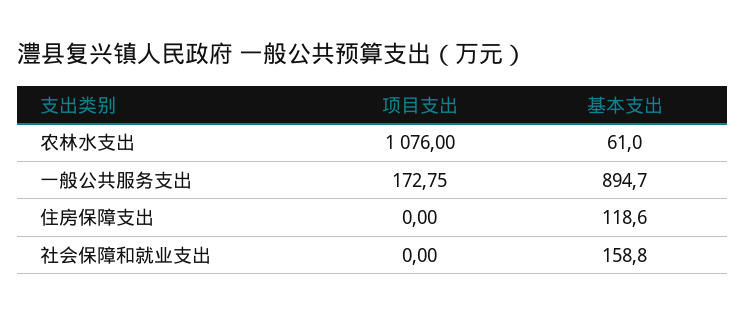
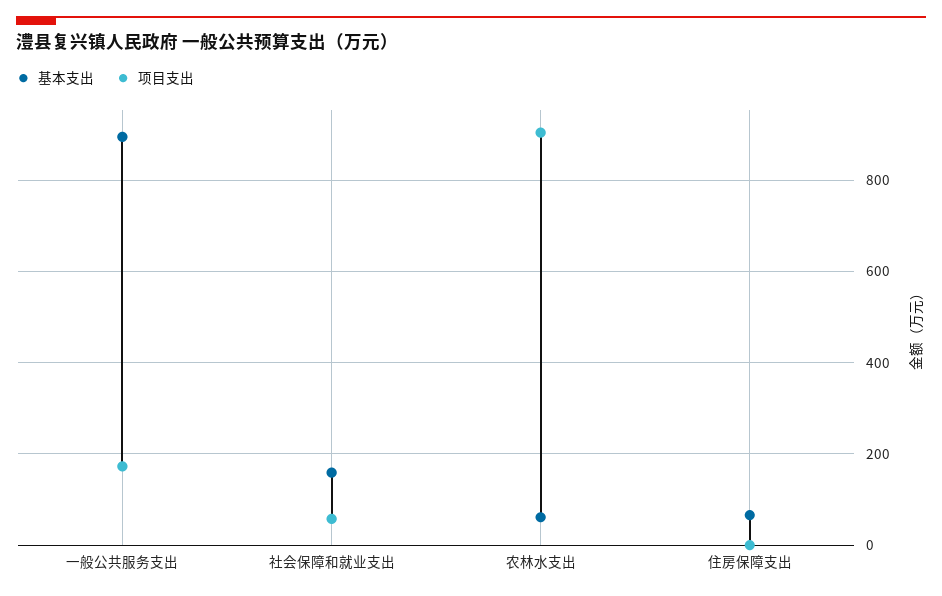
项目支出, 农林水支出: 1076 -> 900
基本支出, 住房保障支出: 118.6 -> 60
项目支出, 社会保障和就业支出: 0 -> 60

